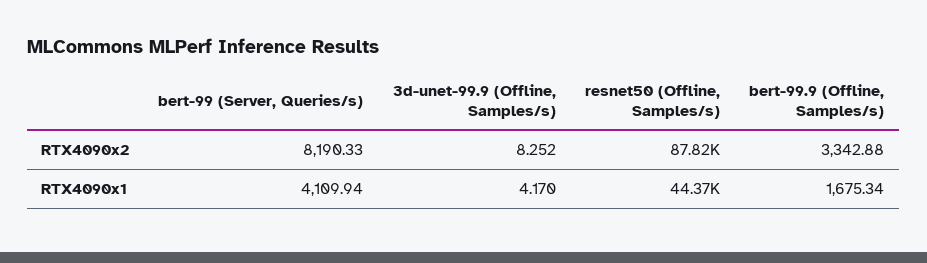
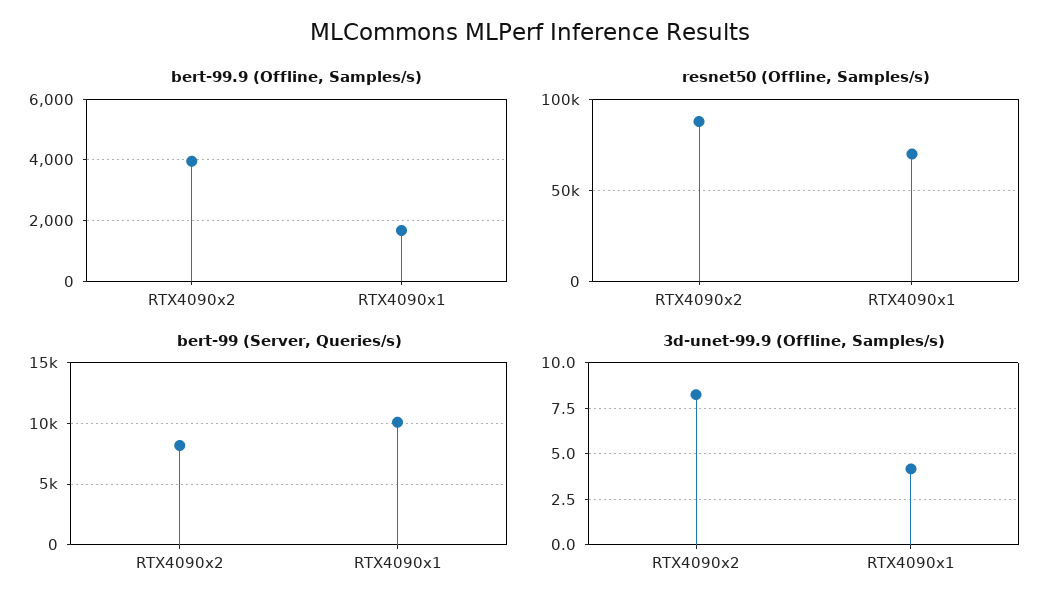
bert-99.9 (Offline, Samples/s), RTX4090x2: 3342.88 -> 4000
bert-99 (Server, Queries/s), RTX4090x1: 4109.94 -> 10000
resnet50 (Offline, Samples/s), RTX4090x1: 44370 -> 70000

